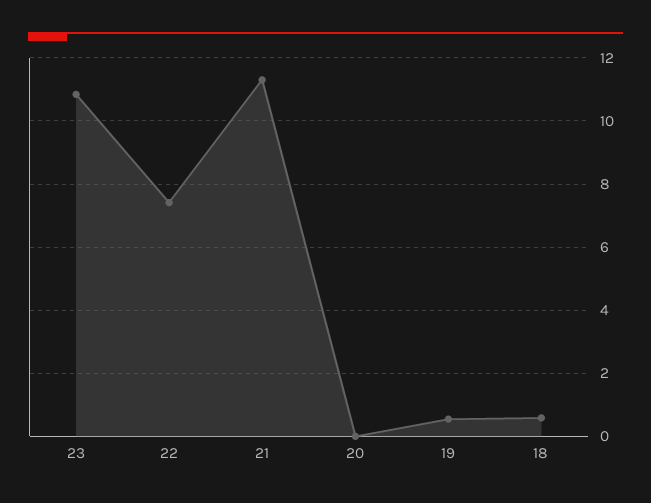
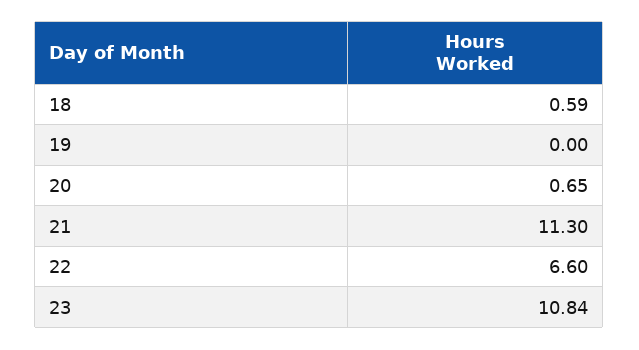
22: 7.4 -> 6.6
20: 0 -> 0.65
19: 0.6 -> 0

